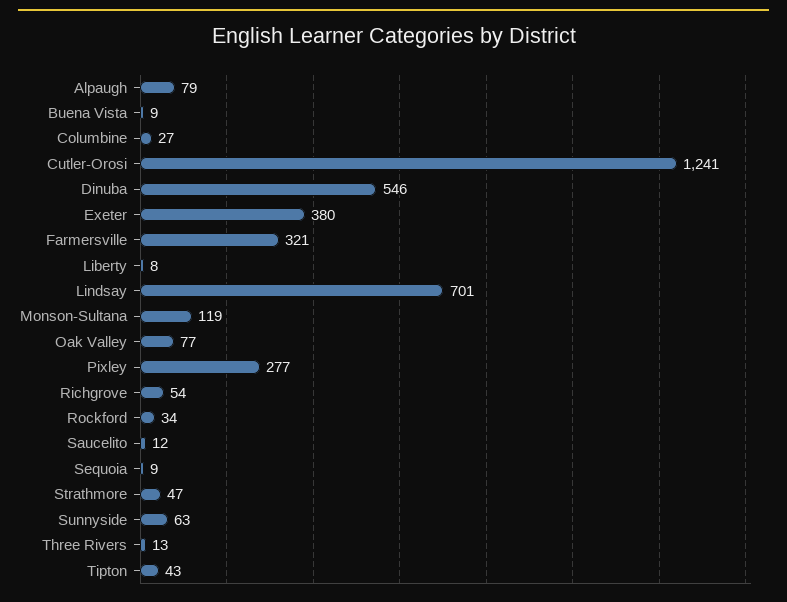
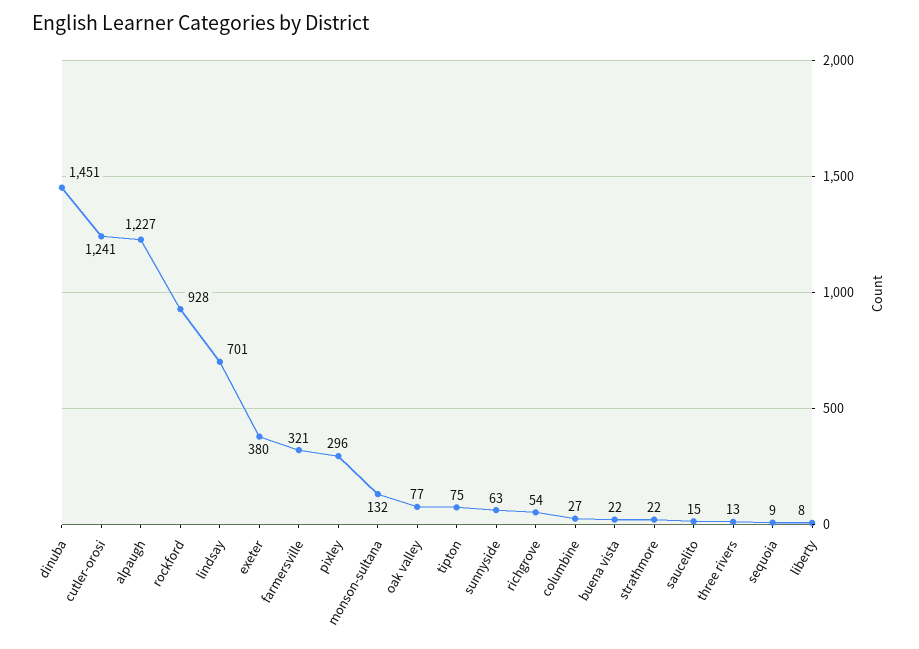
Alpaugh: 79 -> 1227
Buena Vista: 9 -> 22
Dinuba: 546 -> 1451
Monson-Sultana: 119 -> 132
Pixley: 277 -> 296
Rockford: 34 -> 928
Saucelito: 12 -> 15
Strathmore: 47 -> 22
Tipton: 43 -> 75

